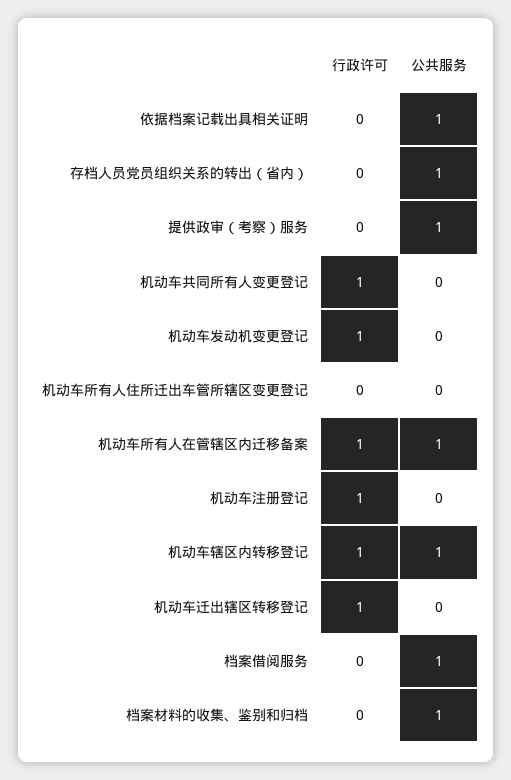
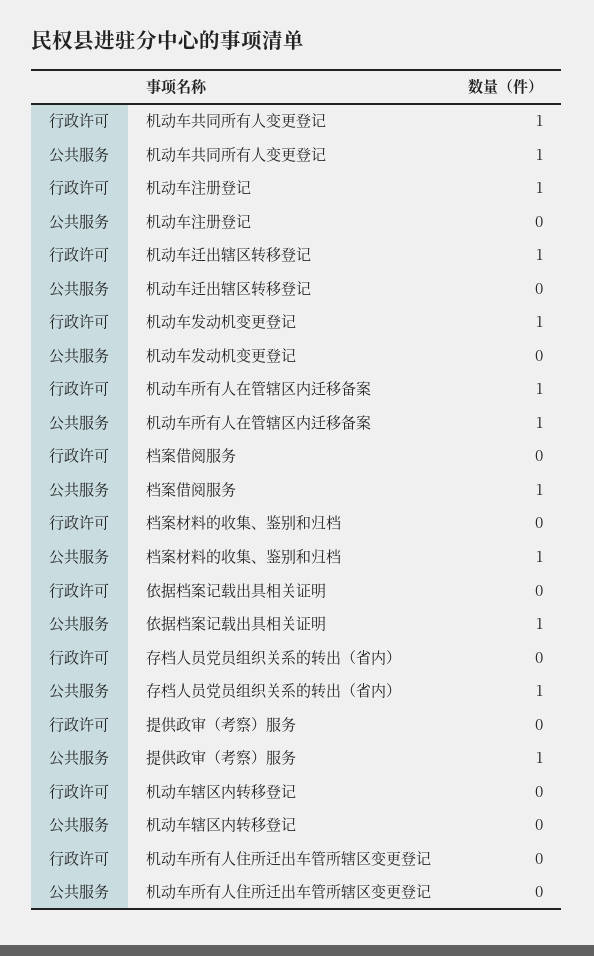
公共服务, 机动车共同所有人变更登记: 0 -> 1
行政许可, 机动车辖区内转移登记: 1 -> 0
公共服务, 机动车辖区内转移登记: 1 -> 0

